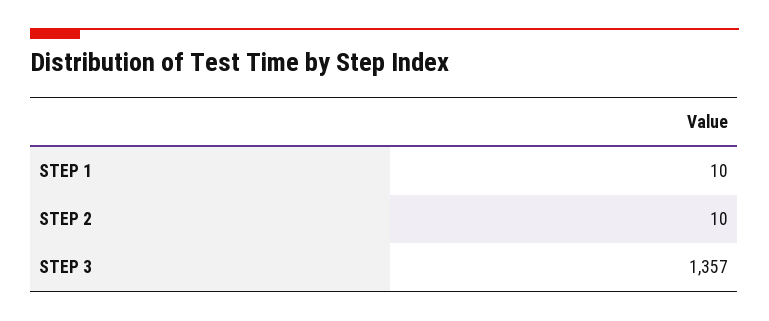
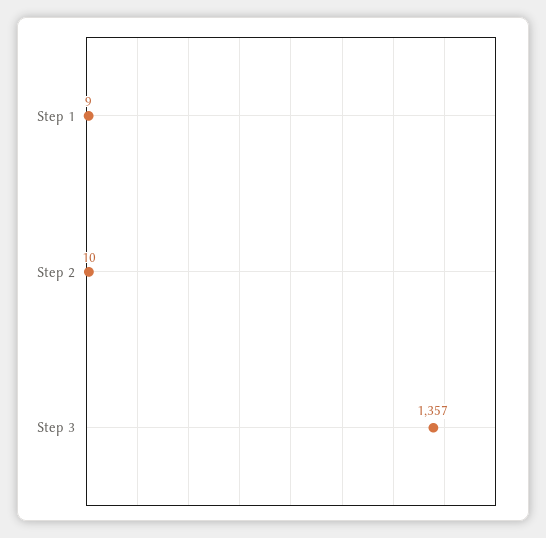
STEP 1: 10 -> 9

